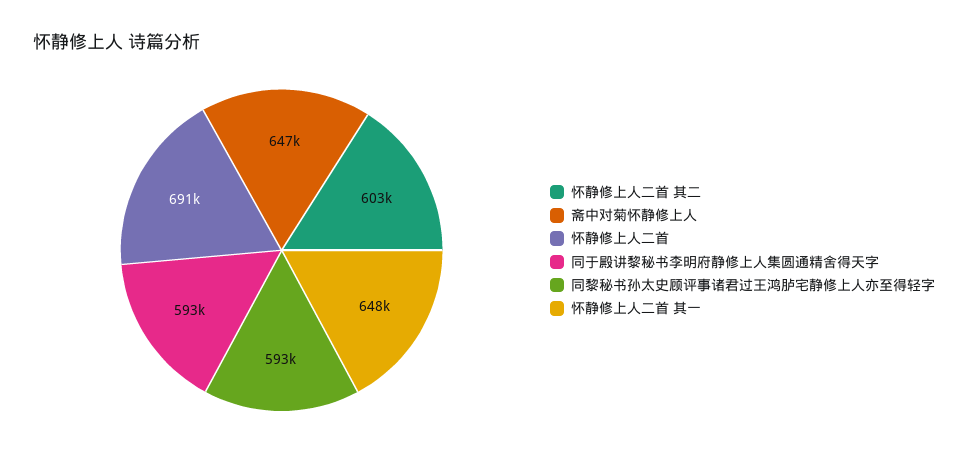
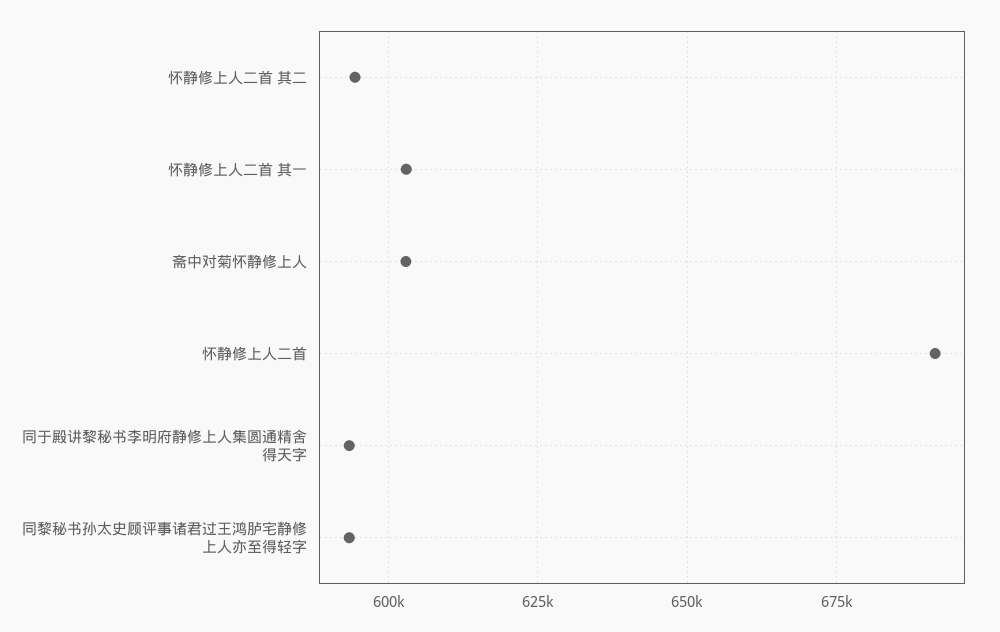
怀静修上人二首 其二: 603000 -> 595000
斋中对菊怀静修上人: 647000 -> 602500
怀静修上人二首 其一: 648000 -> 602500

